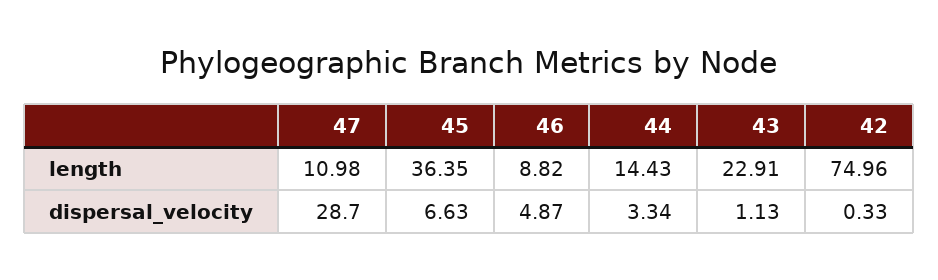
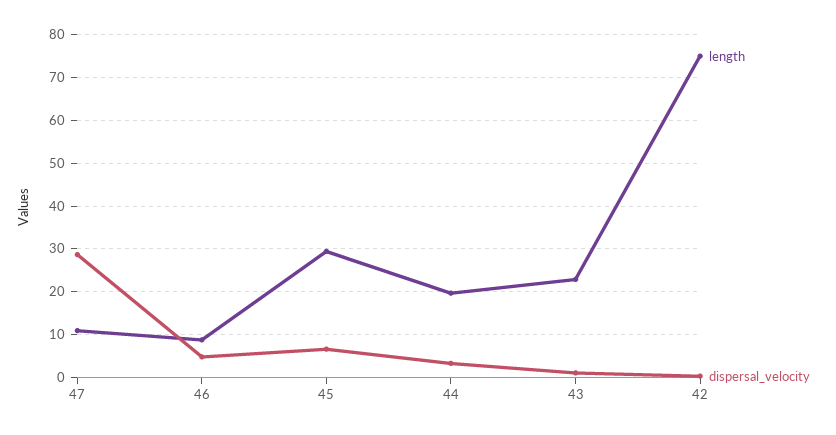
length, 45: 36.35 -> 30
length, 44: 14.43 -> 20

